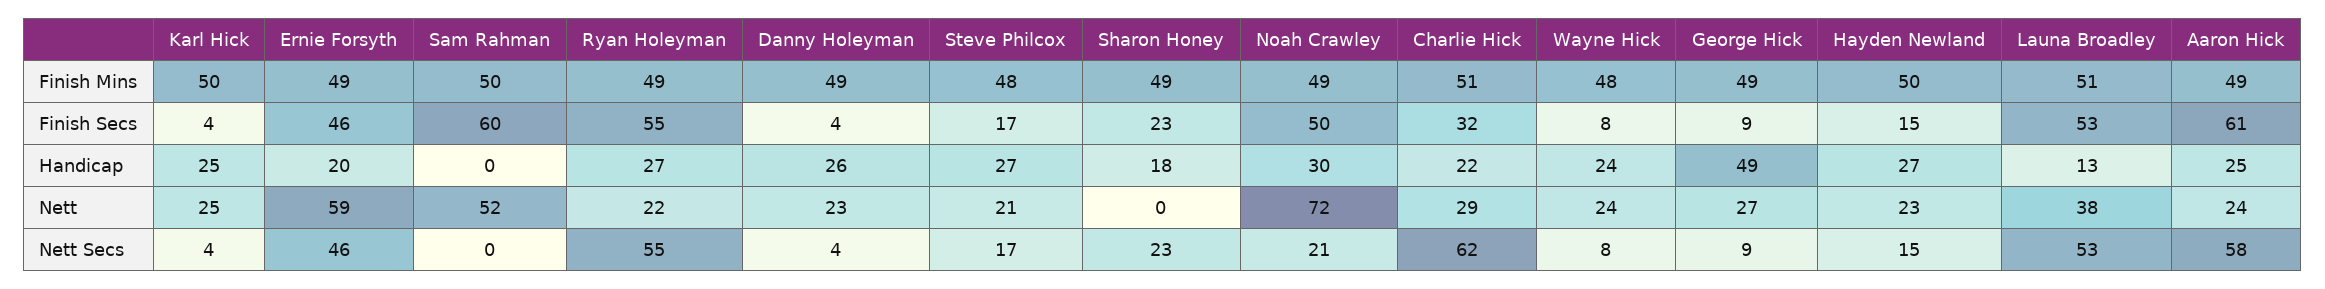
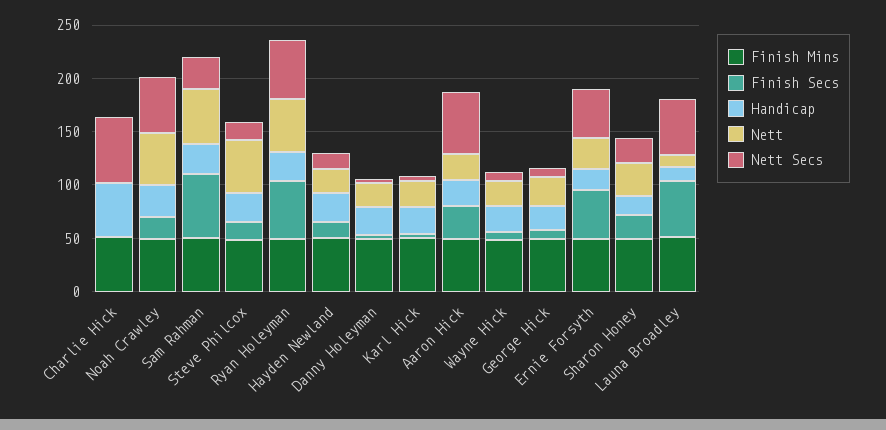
Finish Secs, Noah Crawley: 50 -> 20
Finish Secs, Charlie Hick: 32 -> 0
Finish Secs, Aaron Hick: 61 -> 30
Handicap, Sam Rahman: 0 -> 30
Handicap, Charlie Hick: 22 -> 50
Handicap, George Hick: 49 -> 20
Nett, Ernie Forsyth: 59 -> 30
Nett, Ryan Holeyman: 22 -> 50
Nett, Steve Philcox: 21 -> 50
Nett, Sharon Honey: 0 -> 30
Nett, Noah Crawley: 72 -> 50
Nett, Charlie Hick: 29 -> 0
Nett, Launa Broadley: 38 -> 10
Nett Secs, Sam Rahman: 0 -> 30
Nett Secs, Noah Crawley: 21 -> 50

